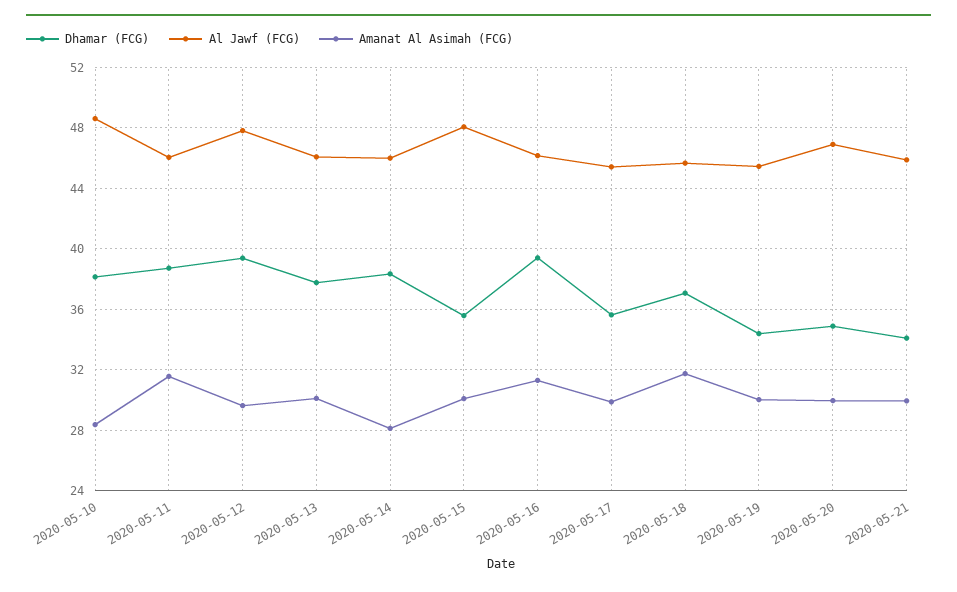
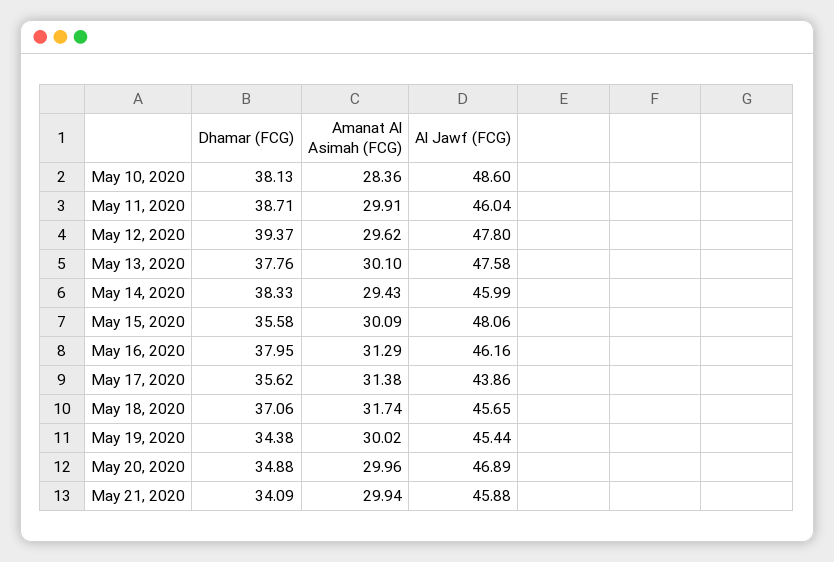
Amanat Al Asimah (FCG), 2020-05-11: 31.5 -> 29.91
Al Jawf (FCG), 2020-05-13: 46 -> 47.58
Amanat Al Asimah (FCG), 2020-05-14: 28 -> 29.43
Dhamar (FCG), 2020-05-16: 39.5 -> 37.95
Al Jawf (FCG), 2020-05-17: 45.5 -> 43.86
Amanat Al Asimah (FCG), 2020-05-17: 30 -> 31.38

